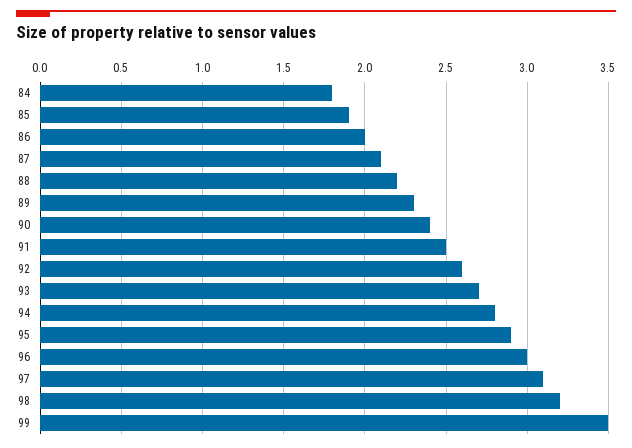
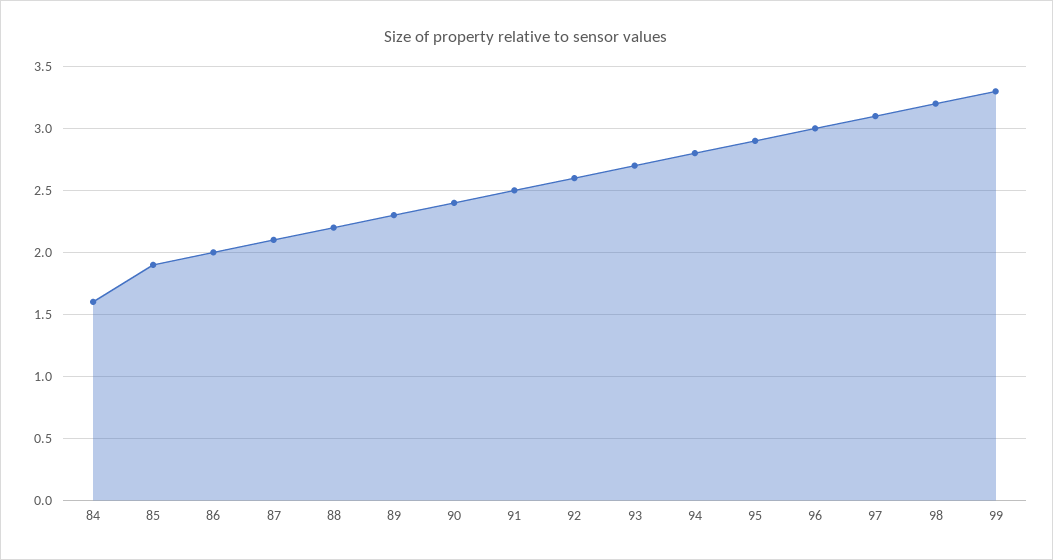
84: 1.8 -> 1.6
99: 3.5 -> 3.3

